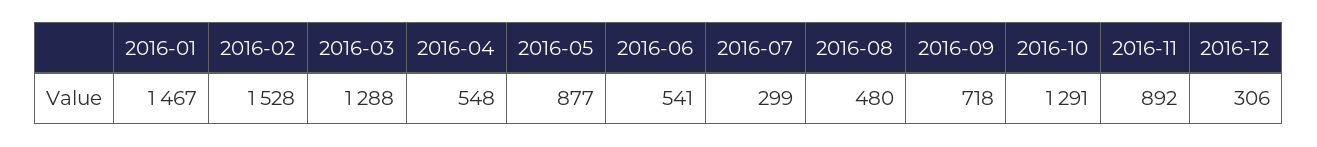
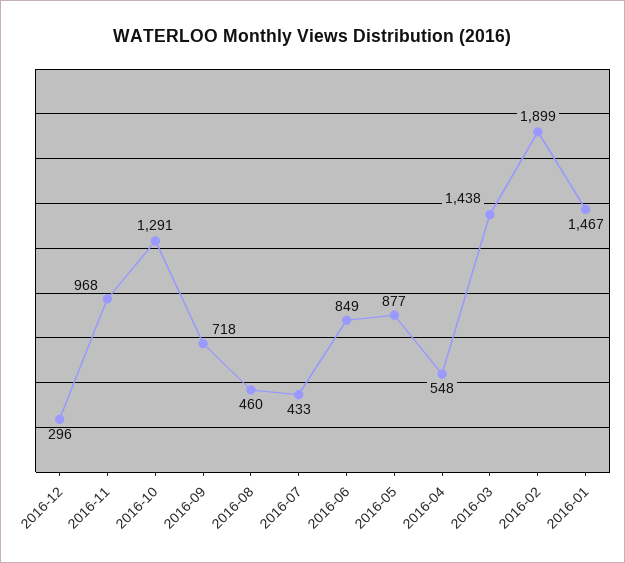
2016-02: 1528 -> 1899
2016-03: 1288 -> 1438
2016-06: 541 -> 849
2016-07: 299 -> 433
2016-08: 480 -> 460
2016-11: 892 -> 968
2016-12: 306 -> 296

